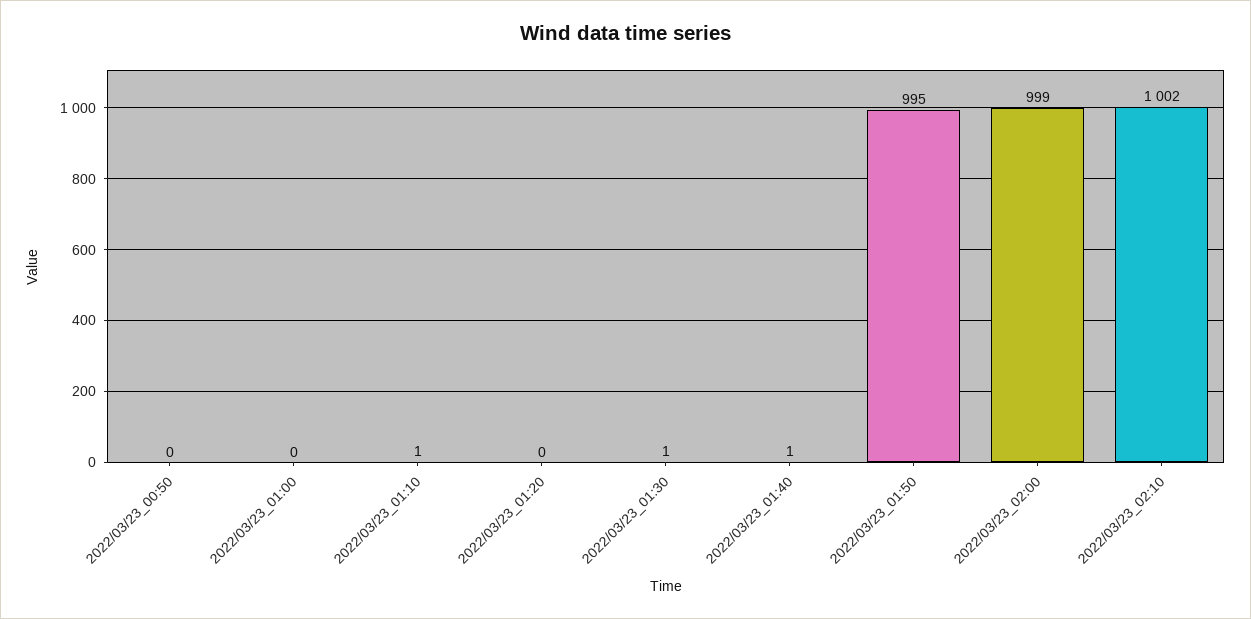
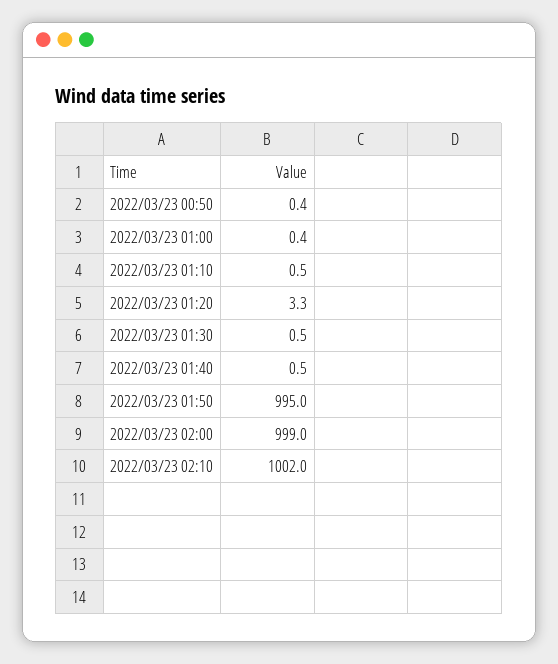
2022/03/23_01:20: 0 -> 3.3

